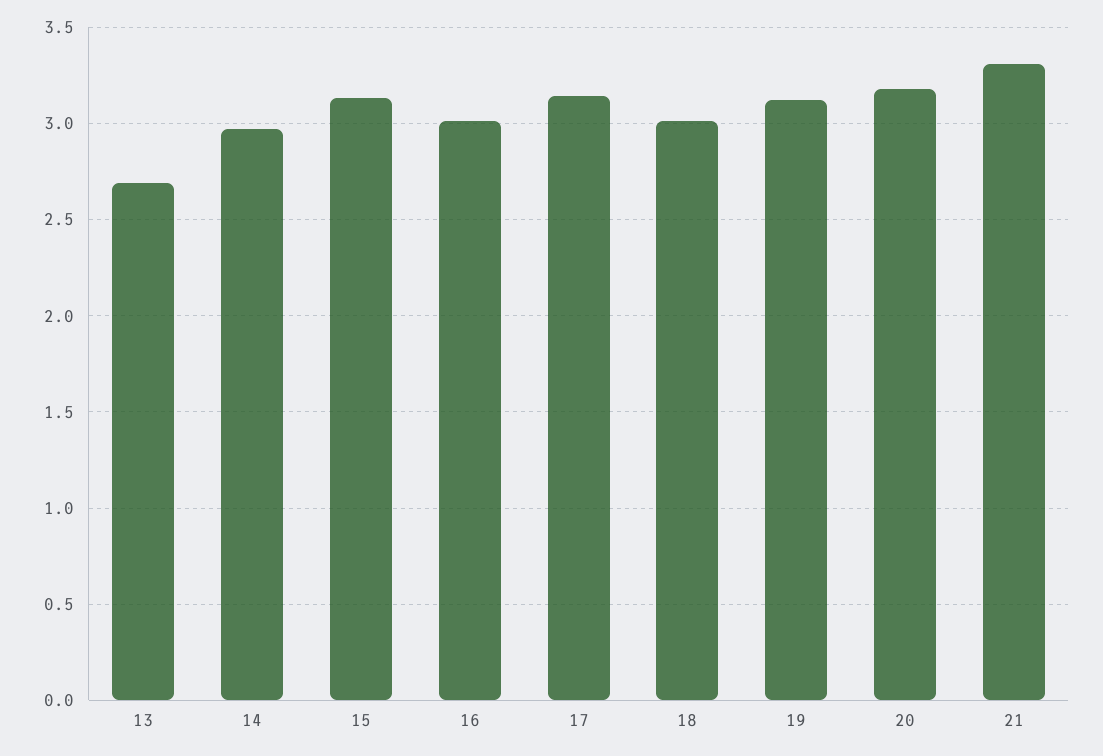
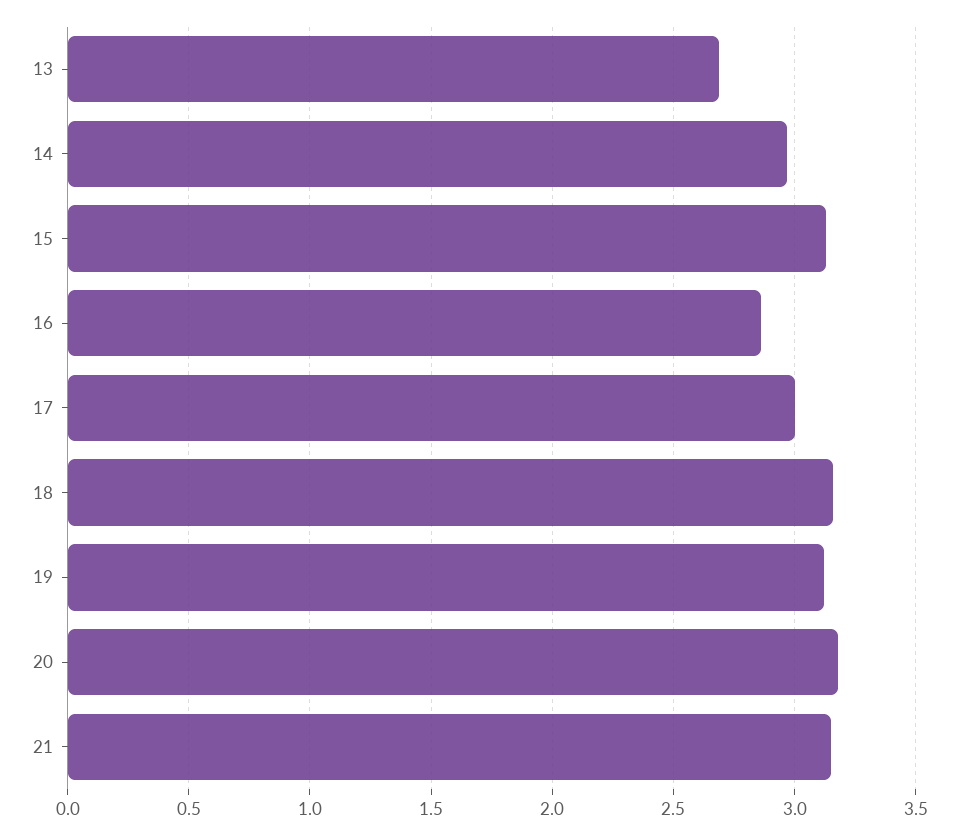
16: 3 -> 2.85
17: 3.15 -> 3
18: 3 -> 3.15
21: 3.3 -> 3.15

